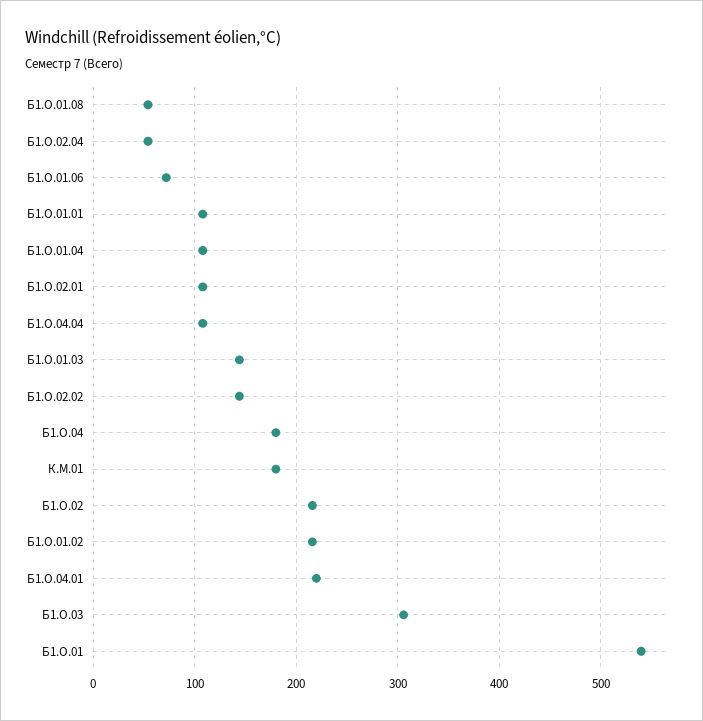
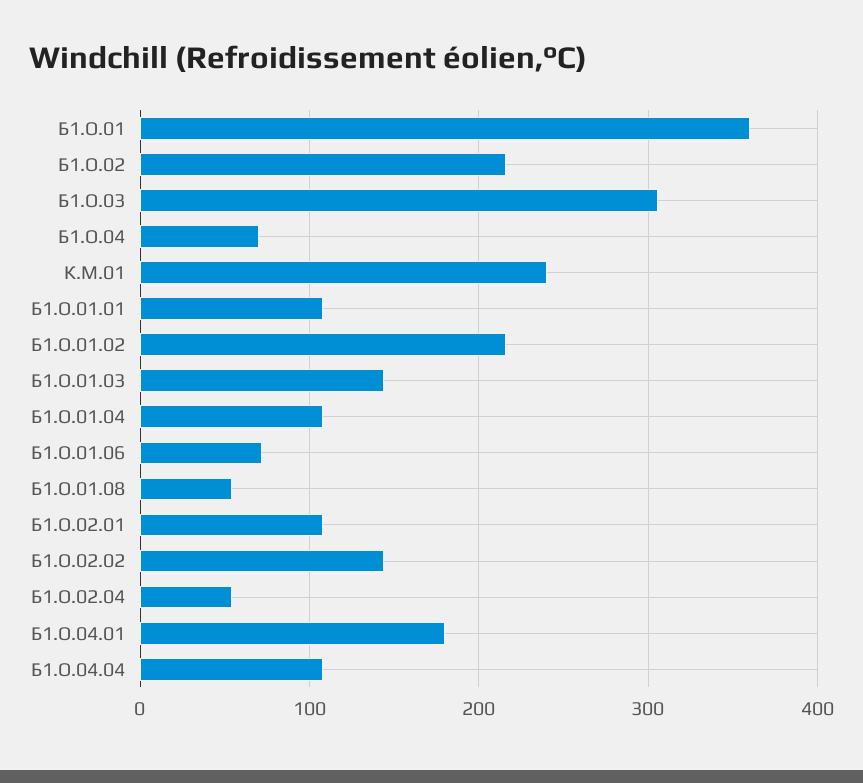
Б1.О.04: 180 -> 70
К.М.01: 180 -> 240
Б1.О.04.01: 220 -> 180
Б1.О.01: 540 -> 360

